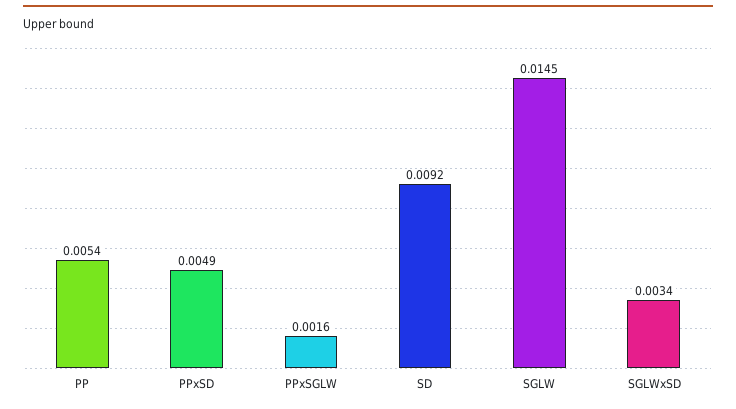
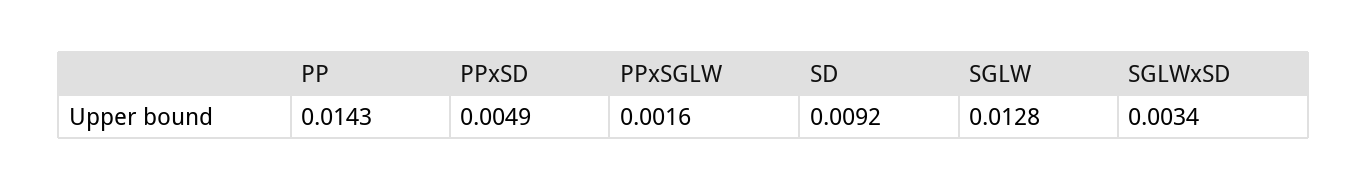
PP: 0.0054 -> 0.0143
SGLW: 0.0145 -> 0.0128

